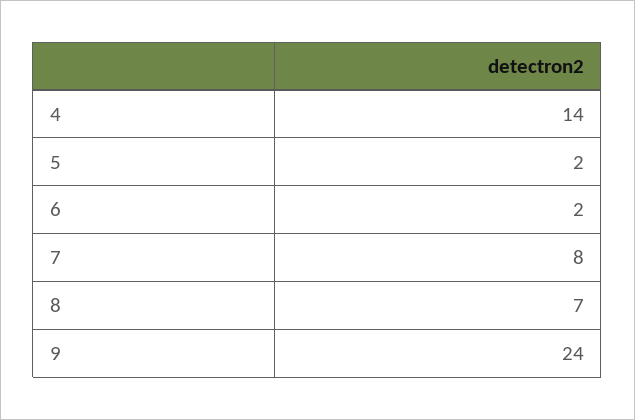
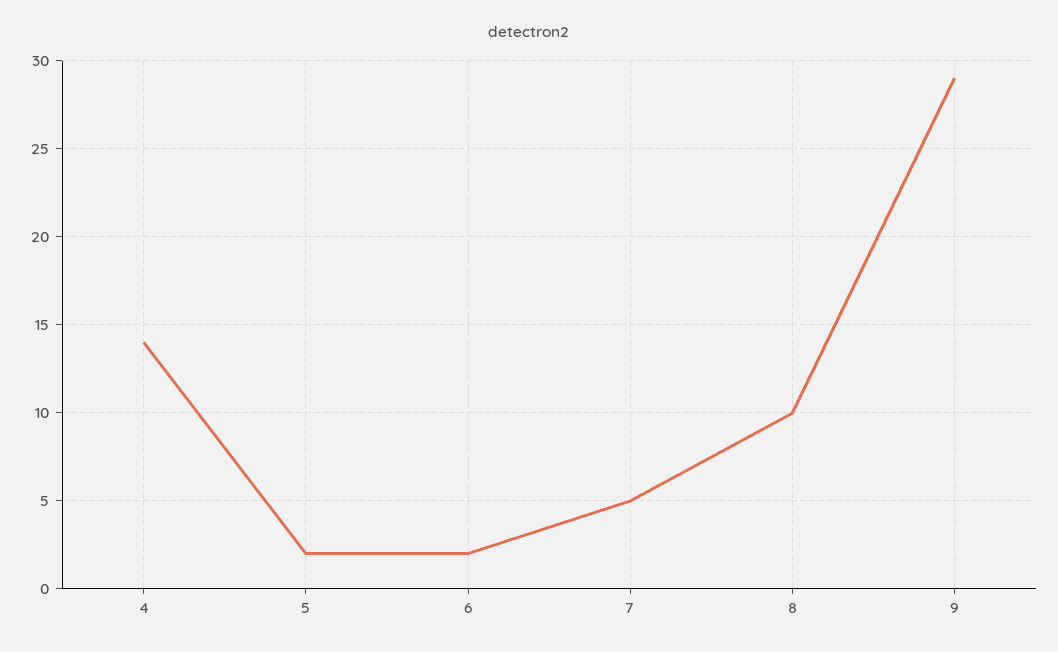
7: 8 -> 5
8: 7 -> 10
9: 24 -> 29

